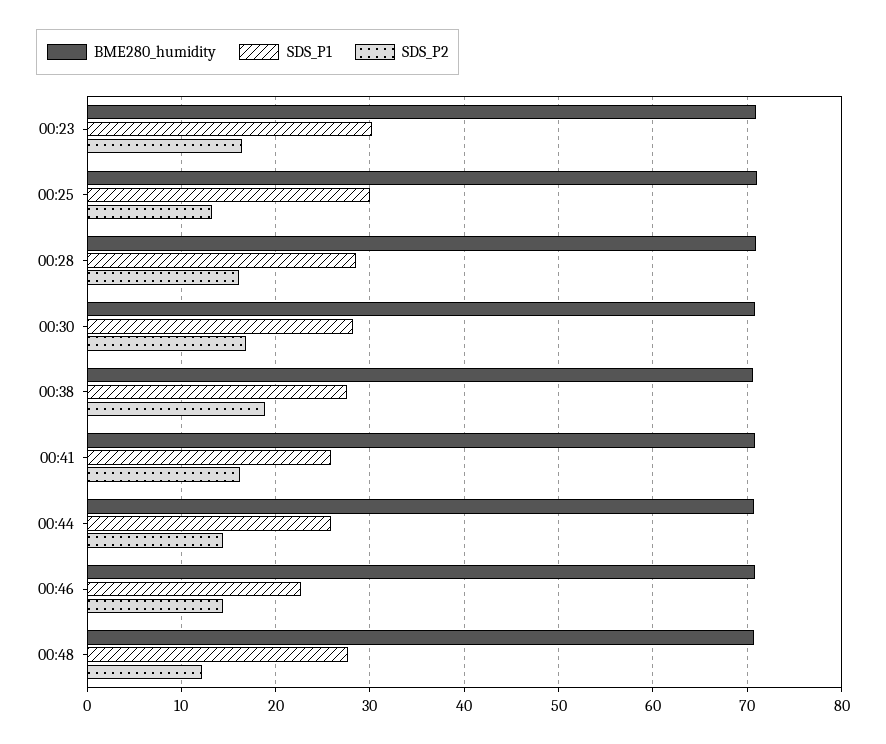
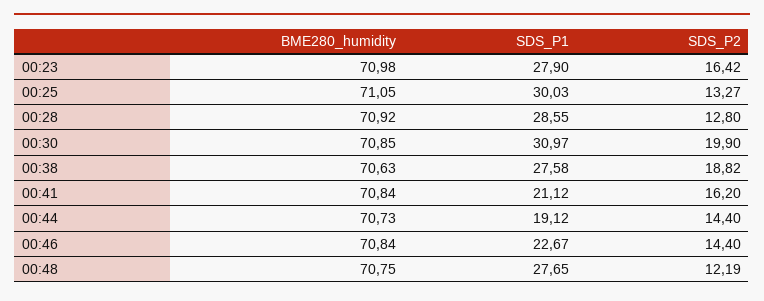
SDS_P1, 00:23: 30 -> 27.9
SDS_P2, 00:28: 16 -> 12.8
SDS_P1, 00:30: 28 -> 30.97
SDS_P2, 00:30: 17 -> 19.9
SDS_P1, 00:41: 26 -> 21.12
SDS_P1, 00:44: 26 -> 19.12

